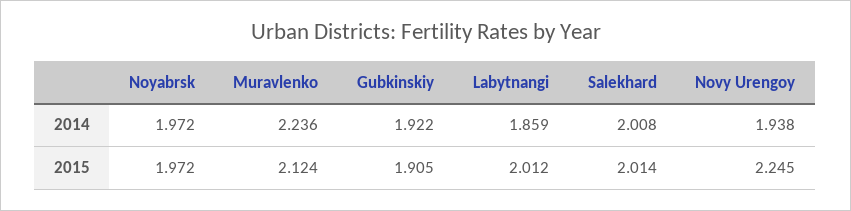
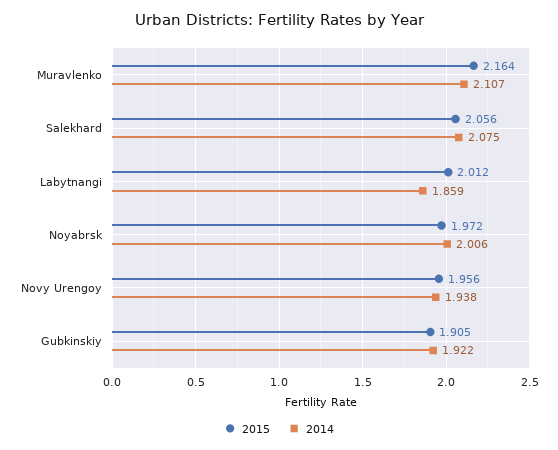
2014, Noyabrsk: 1.972 -> 2.006
2014, Muravlenko: 2.236 -> 2.107
2014, Salekhard: 2.008 -> 2.075
2015, Muravlenko: 2.124 -> 2.164
2015, Salekhard: 2.014 -> 2.056
2015, Novy Urengoy: 2.245 -> 1.956

